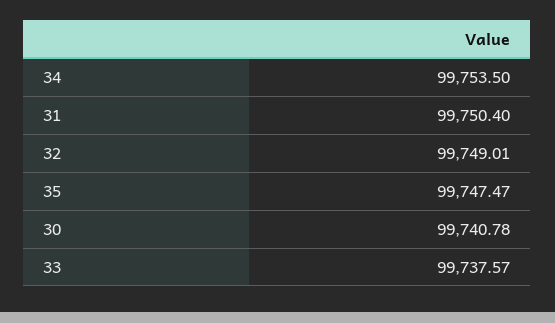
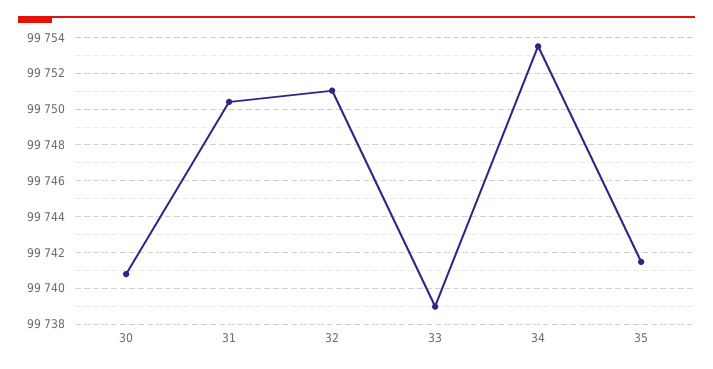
32: 99749.01 -> 99751
35: 99747.47 -> 99741.5
33: 99737.57 -> 99739

